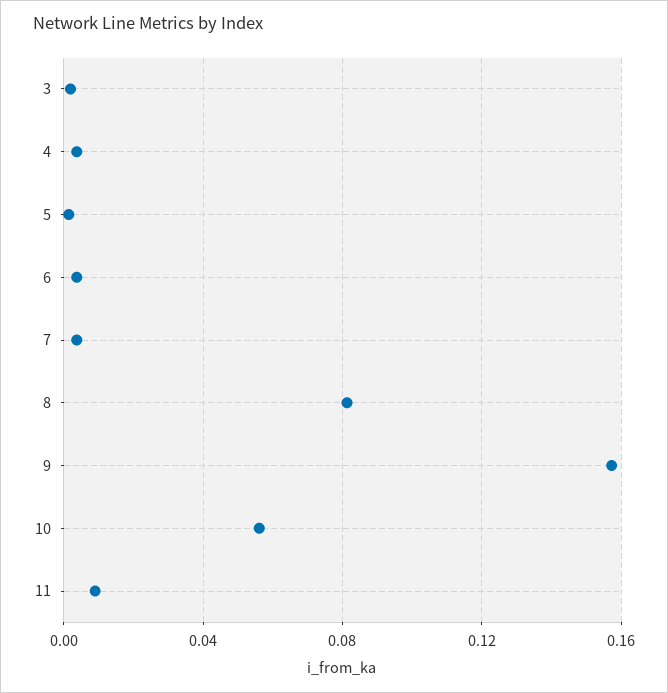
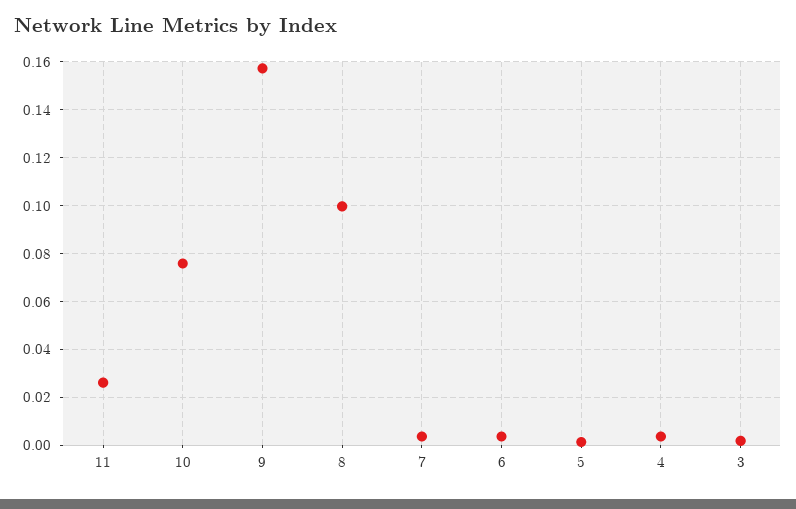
8: 0.08 -> 0.1
10: 0.055 -> 0.075
11: 0.01 -> 0.025

